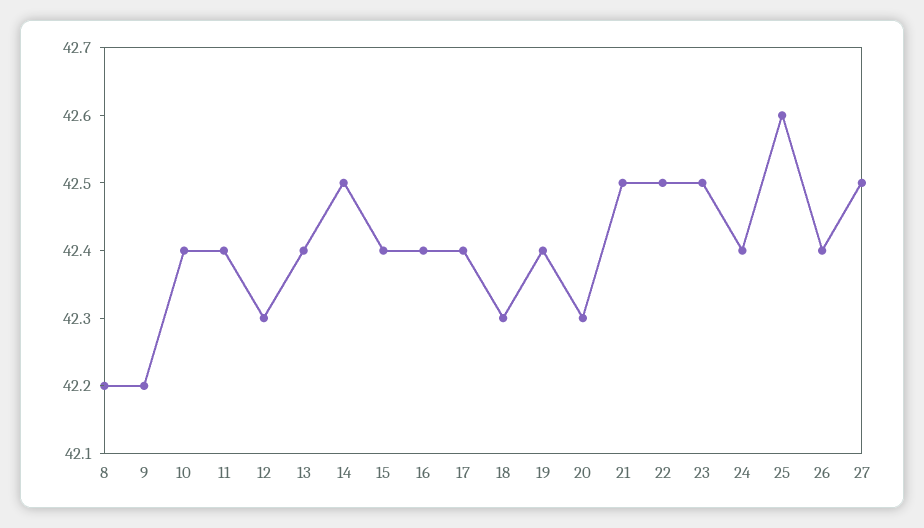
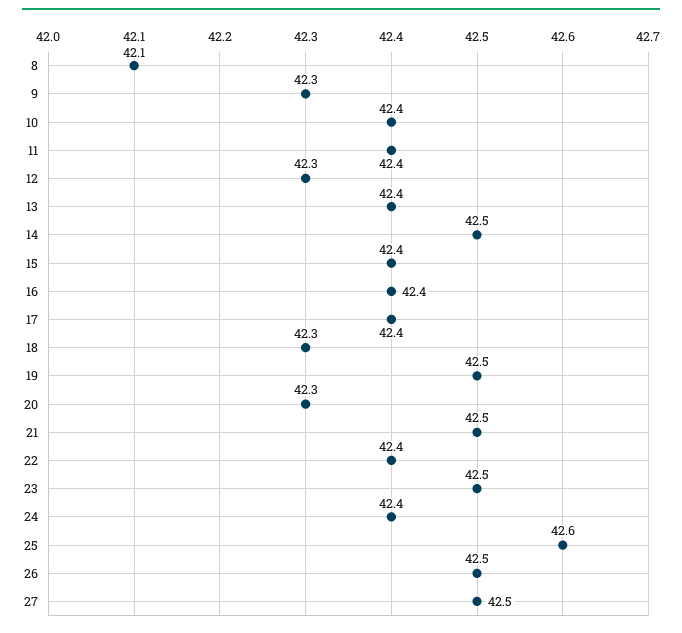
8: 42.2 -> 42.1
9: 42.2 -> 42.3
19: 42.4 -> 42.5
22: 42.5 -> 42.4
26: 42.4 -> 42.5

